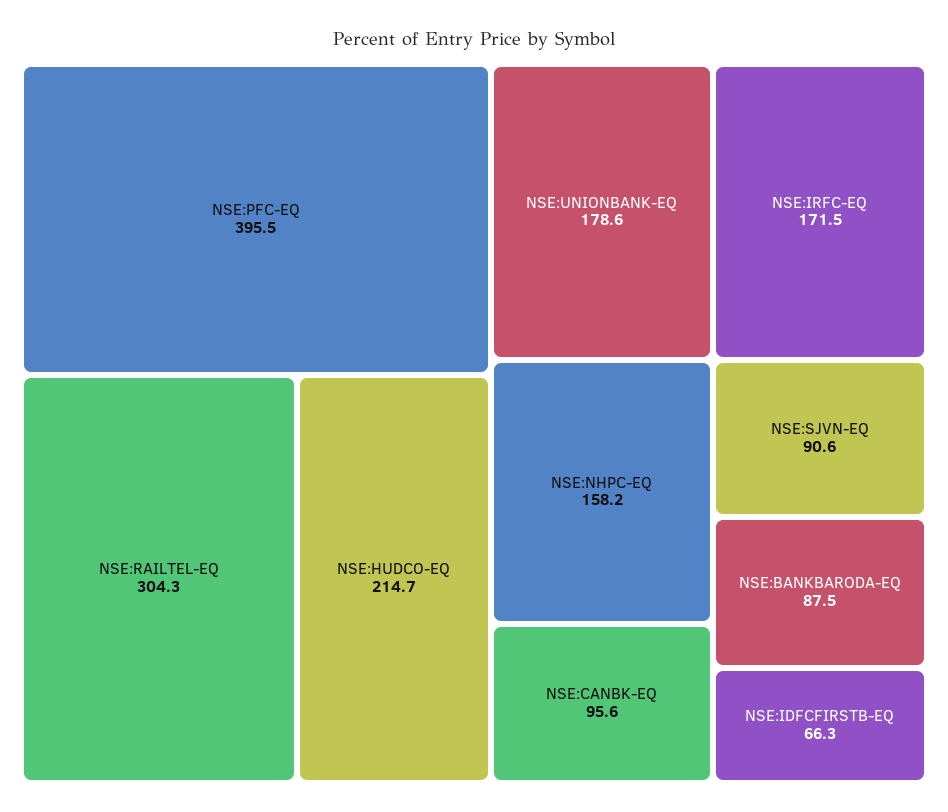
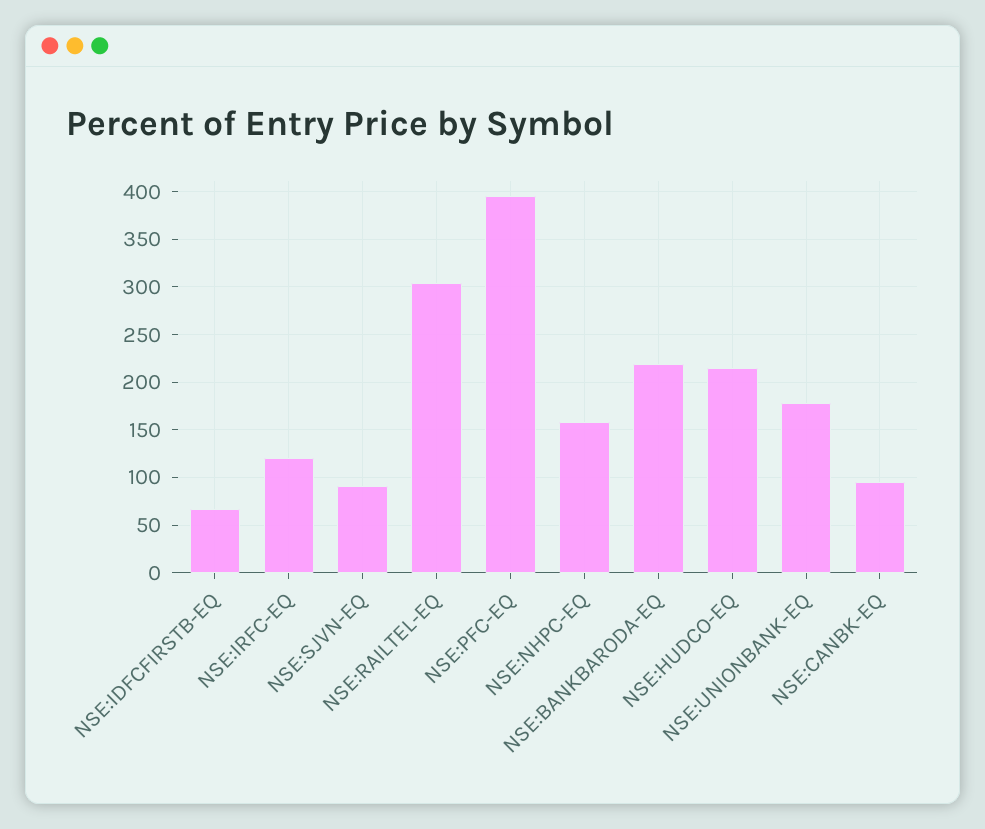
NSE:IRFC-EQ: 171.5 -> 120
NSE:BANKBARODA-EQ: 87.5 -> 220

